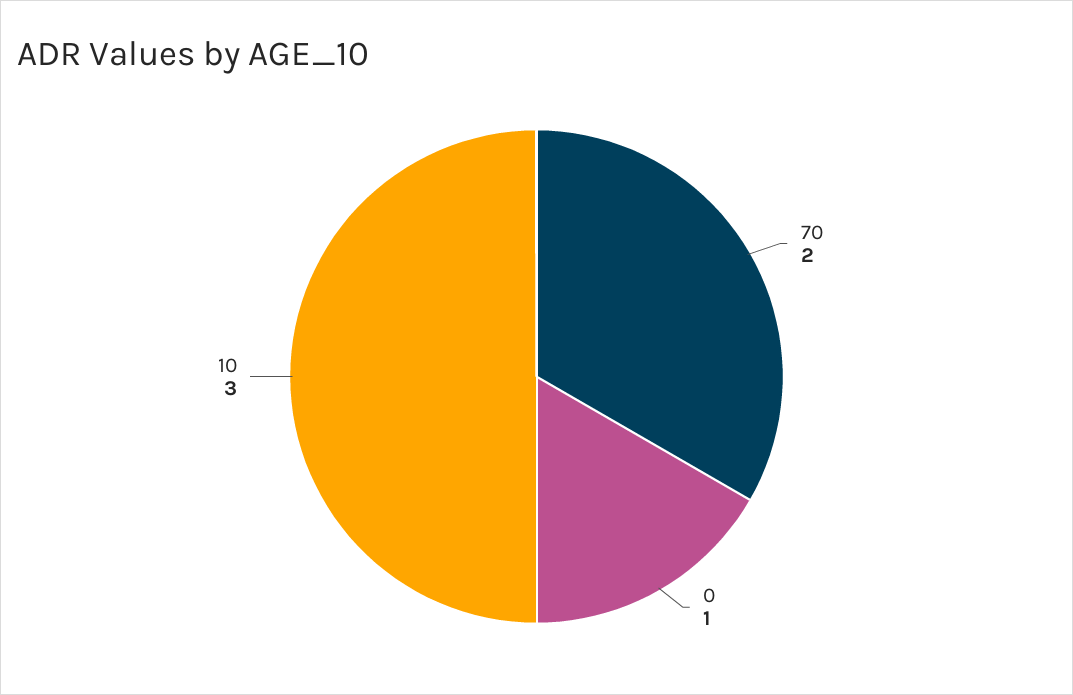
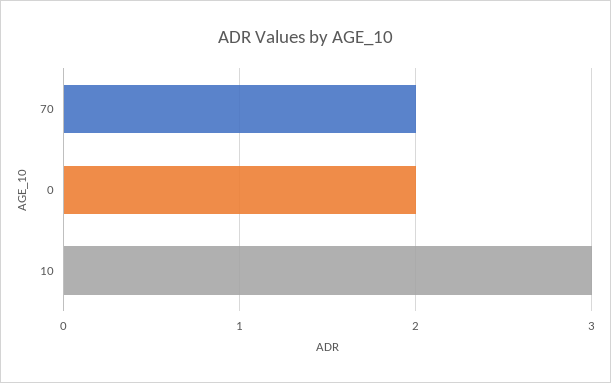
0: 1 -> 2

